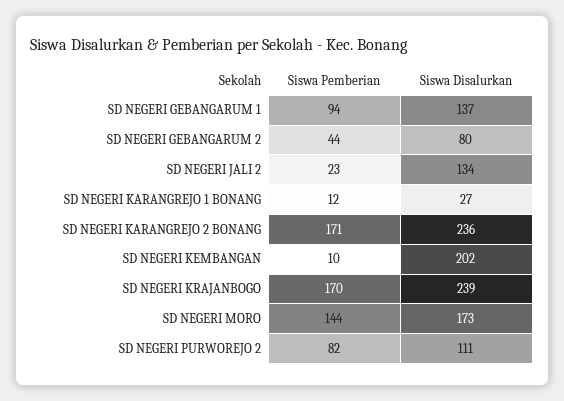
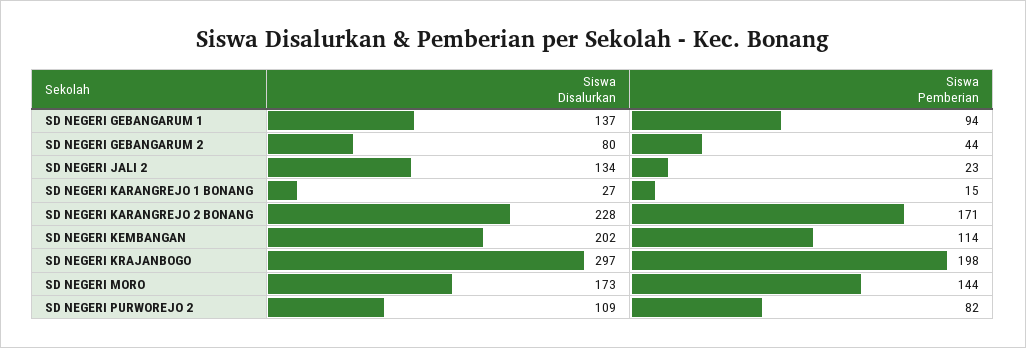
Siswa Pemberian, SD NEGERI KARANGREJO 1 BONANG: 12 -> 15
Siswa Disalurkan, SD NEGERI KARANGREJO 2 BONANG: 236 -> 228
Siswa Pemberian, SD NEGERI KEMBANGAN: 10 -> 114
Siswa Pemberian, SD NEGERI KRAJANBOGO: 170 -> 198
Siswa Disalurkan, SD NEGERI KRAJANBOGO: 239 -> 297
Siswa Disalurkan, SD NEGERI PURWOREJO 2: 111 -> 109

